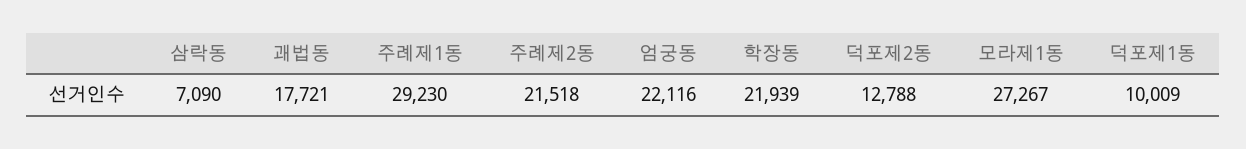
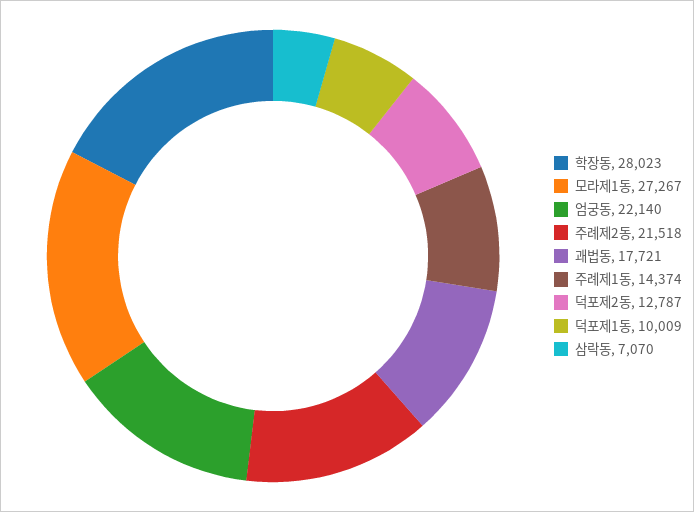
삼락동: 7090 -> 7070
주례제1동: 29230 -> 14374
엄궁동: 22116 -> 22140
학장동: 21939 -> 28023
덕포제2동: 12788 -> 12787

